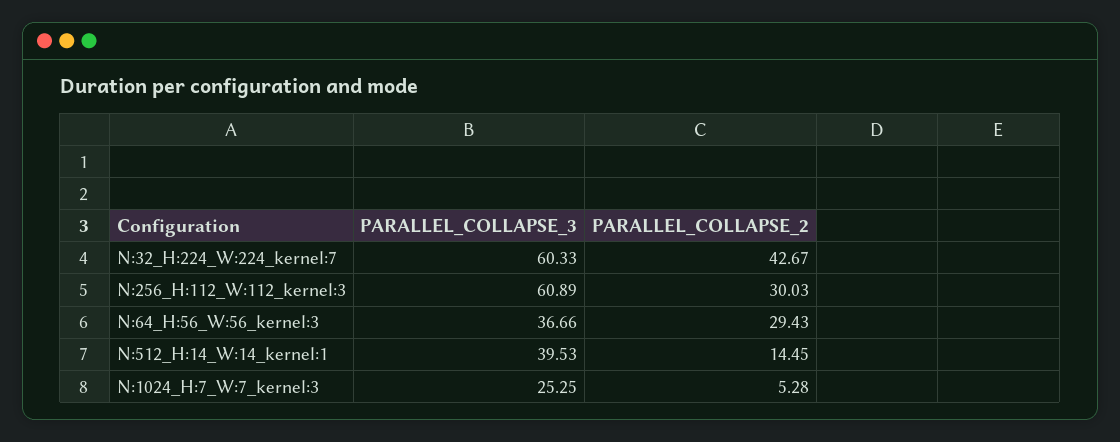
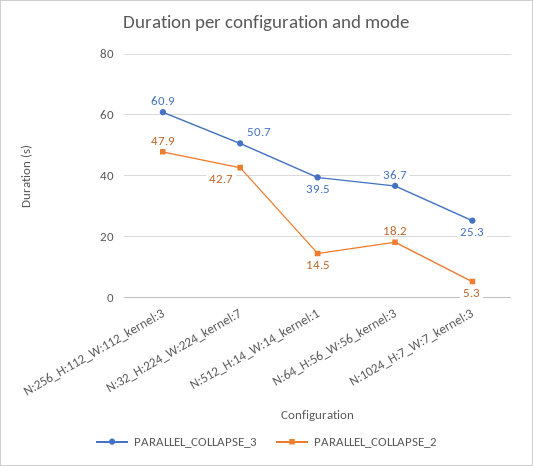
PARALLEL_COLLAPSE_3, N:32_H:224_W:224_kernel:7: 60.33 -> 50.7
PARALLEL_COLLAPSE_2, N:256_H:112_W:112_kernel:3: 30.03 -> 47.9
PARALLEL_COLLAPSE_2, N:64_H:56_W:56_kernel:3: 29.43 -> 18.2

